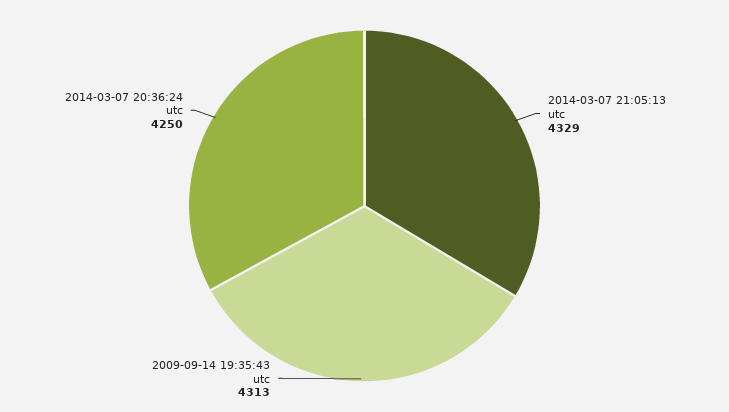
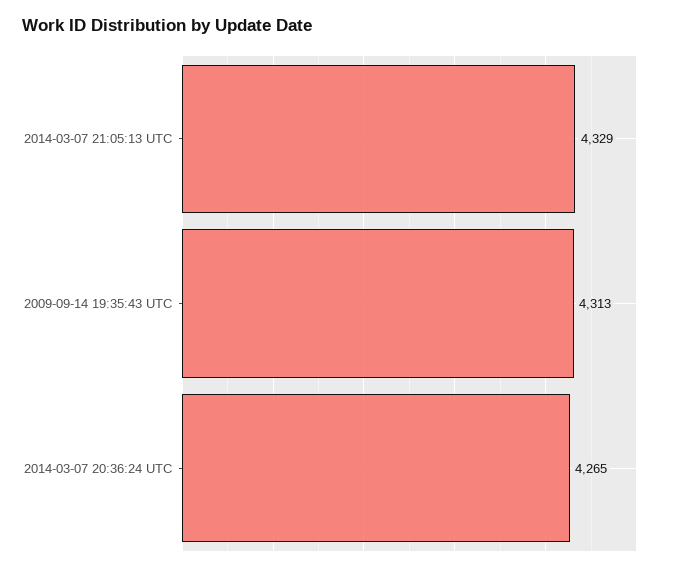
2014-03-07 20:36:24 utc: 4250 -> 4265

